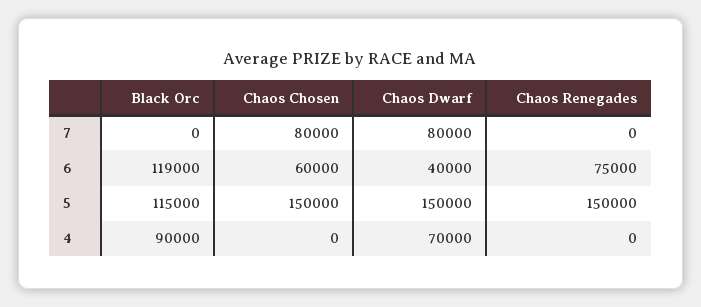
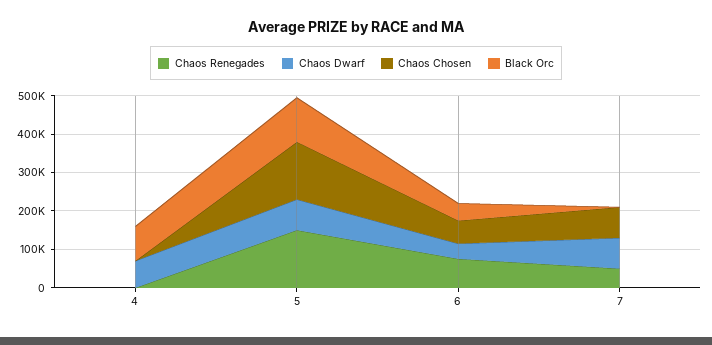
Chaos Renegades, 7: 0 -> 50000
Black Orc, 6: 119000 -> 50000
Chaos Dwarf, 5: 150000 -> 75000

